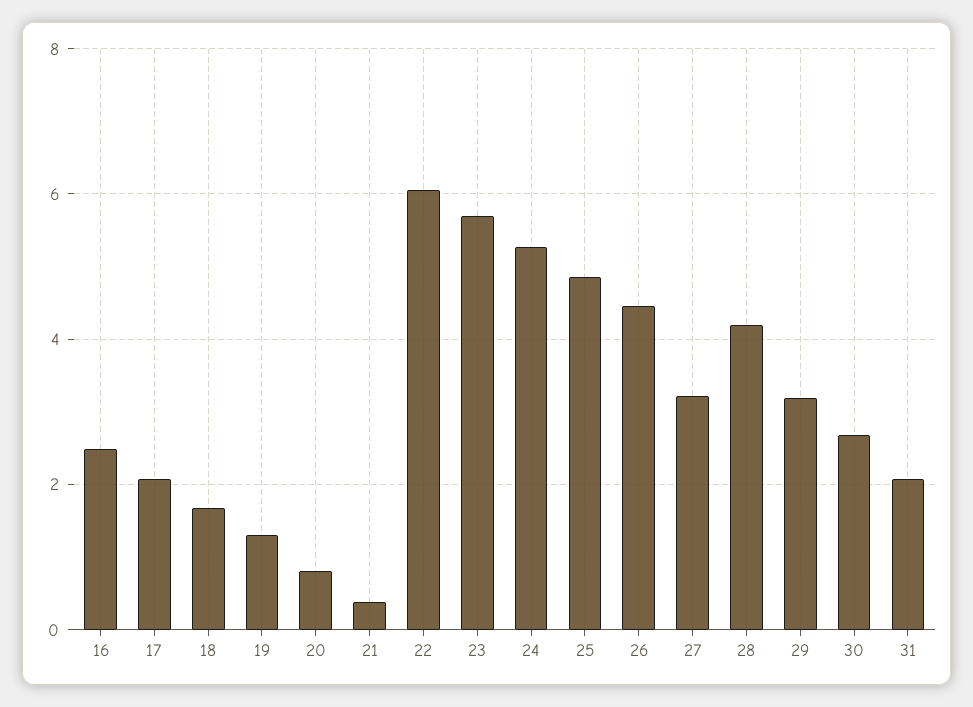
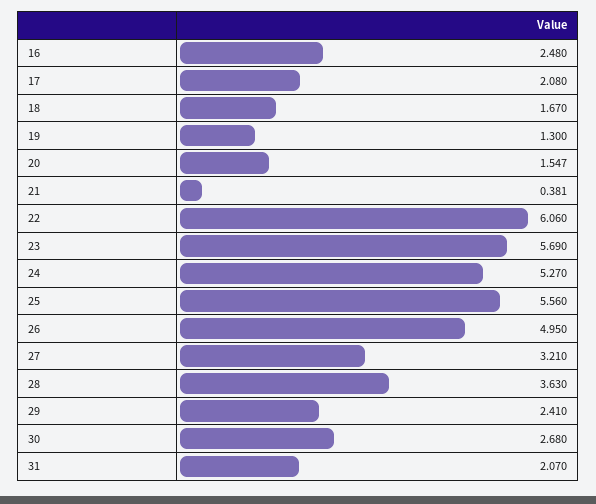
20: 0.8 -> 1.547
25: 4.8 -> 5.56
26: 4.4 -> 4.95
28: 4.2 -> 3.63
29: 3.2 -> 2.41

